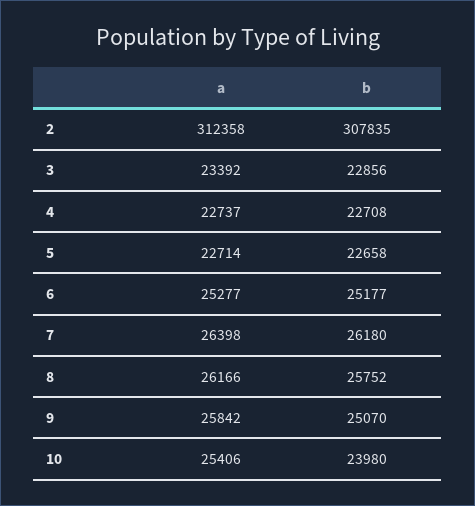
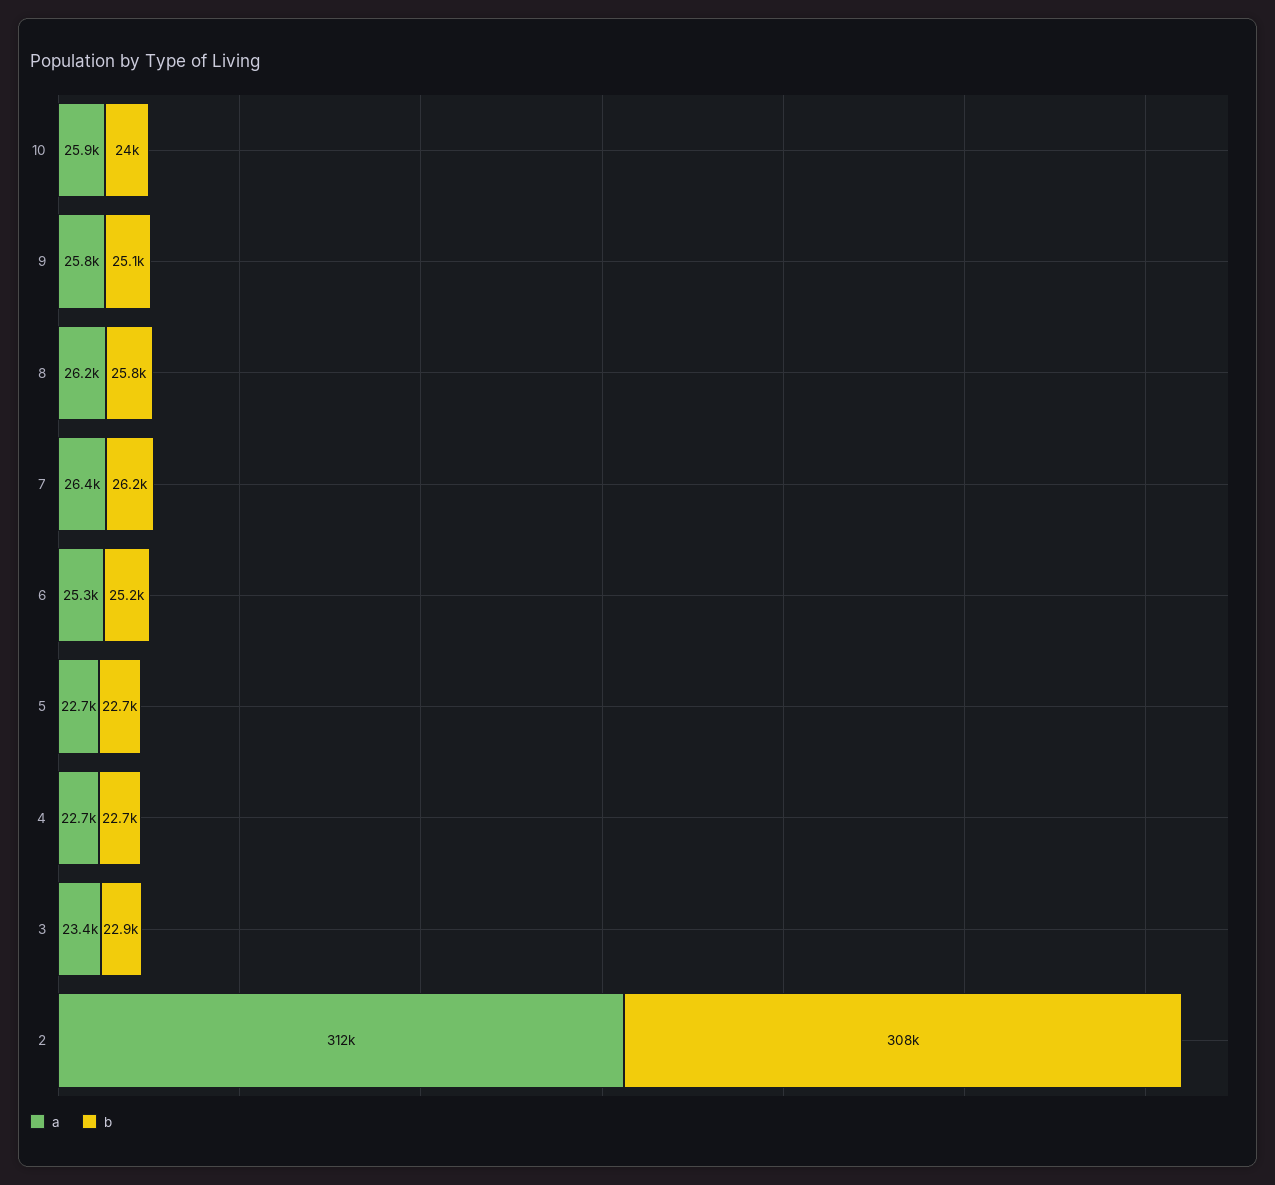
a, 10: 25406 -> 25900

